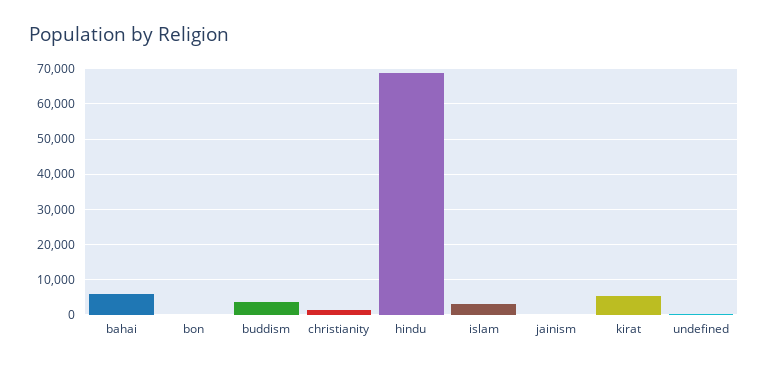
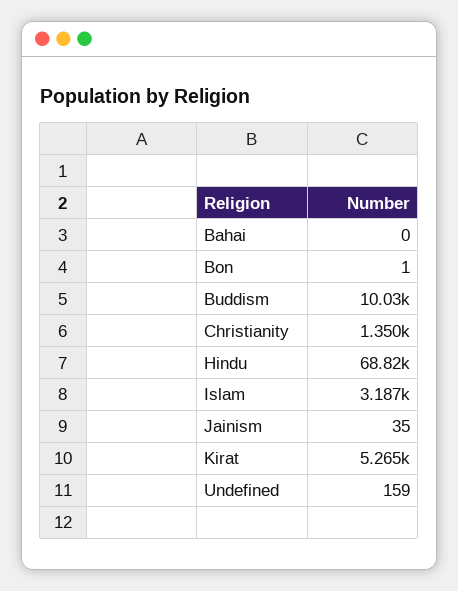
bahai: 6000 -> 0
buddism: 4000 -> 10030

